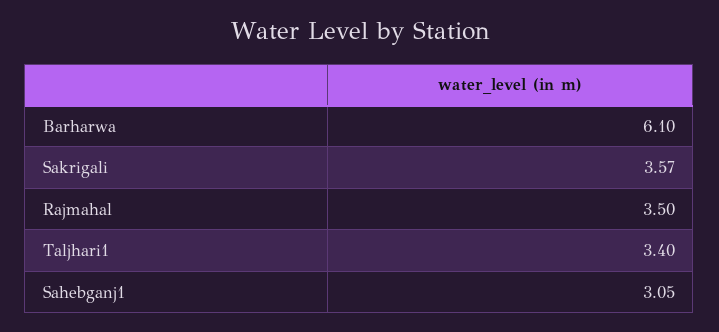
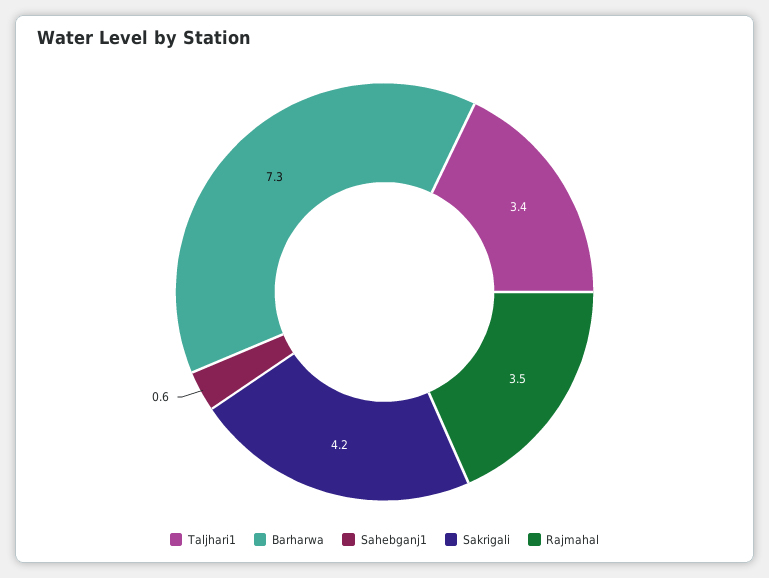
Barharwa: 6.1 -> 7.3
Sakrigali: 3.57 -> 4.2
Sahebganj1: 3.05 -> 0.6

